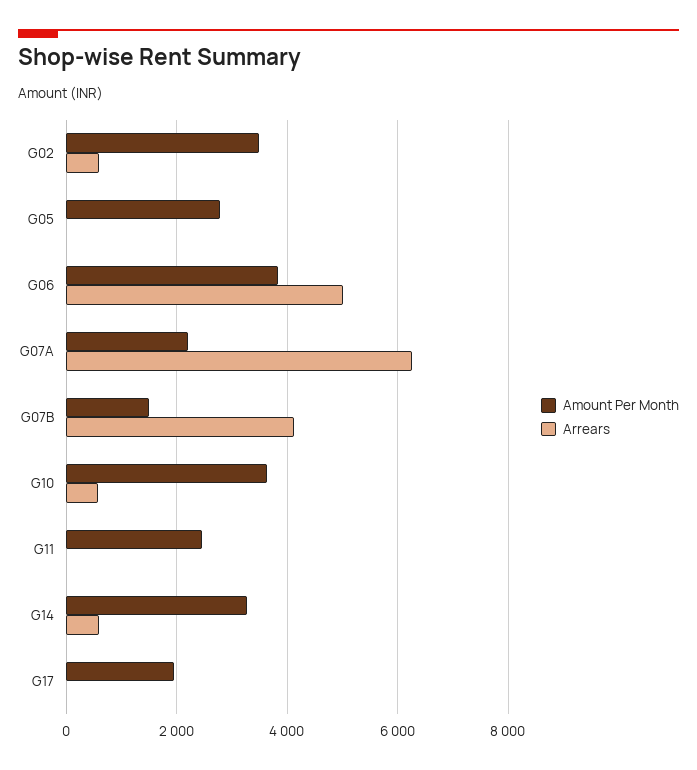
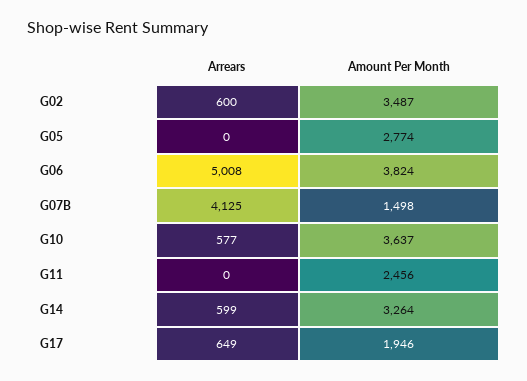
Amount Per Month, G07A: 2200 -> none
Arrears, G07A: 6200 -> none
Arrears, G17: 0 -> 649

